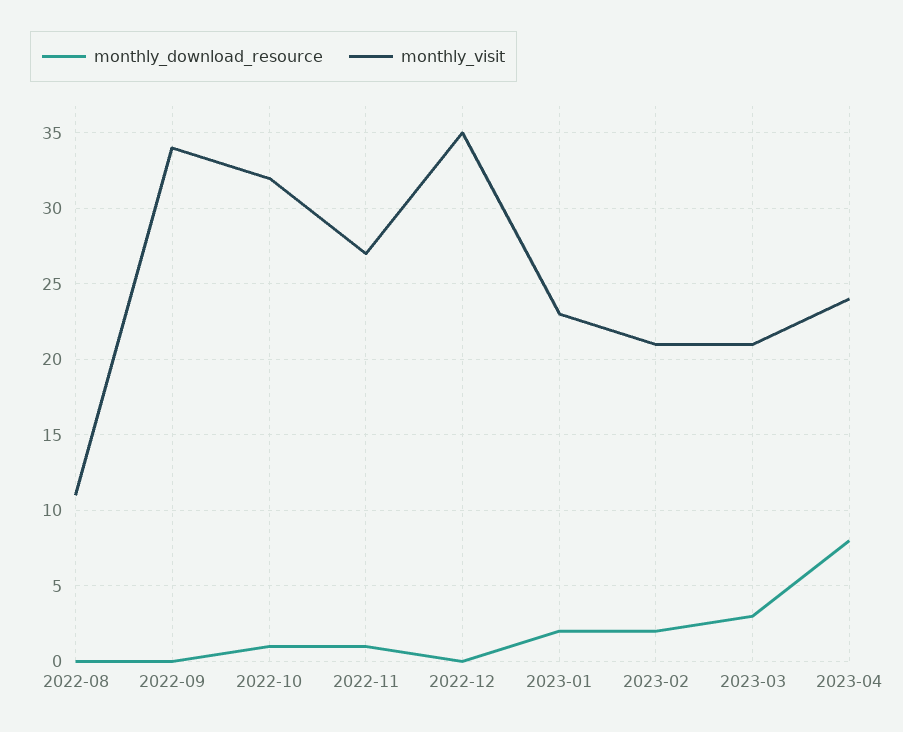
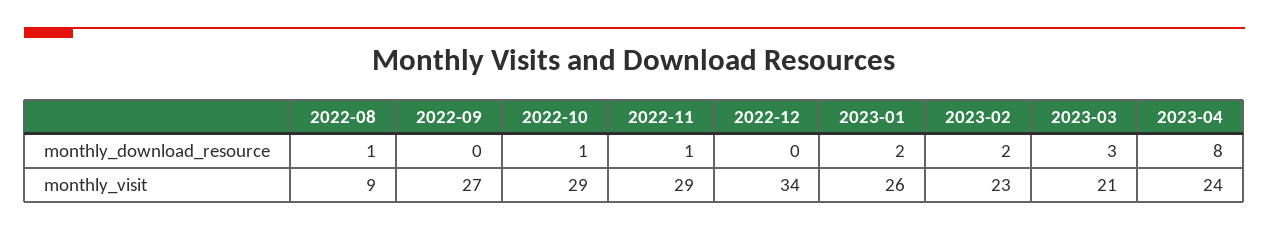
monthly_download_resource, 2022-08: 0 -> 1
monthly_visit, 2022-08: 11 -> 9
monthly_visit, 2022-09: 34 -> 27
monthly_visit, 2022-10: 32 -> 29
monthly_visit, 2022-11: 27 -> 29
monthly_visit, 2022-12: 35 -> 34
monthly_visit, 2023-01: 23 -> 26
monthly_visit, 2023-02: 21 -> 23

